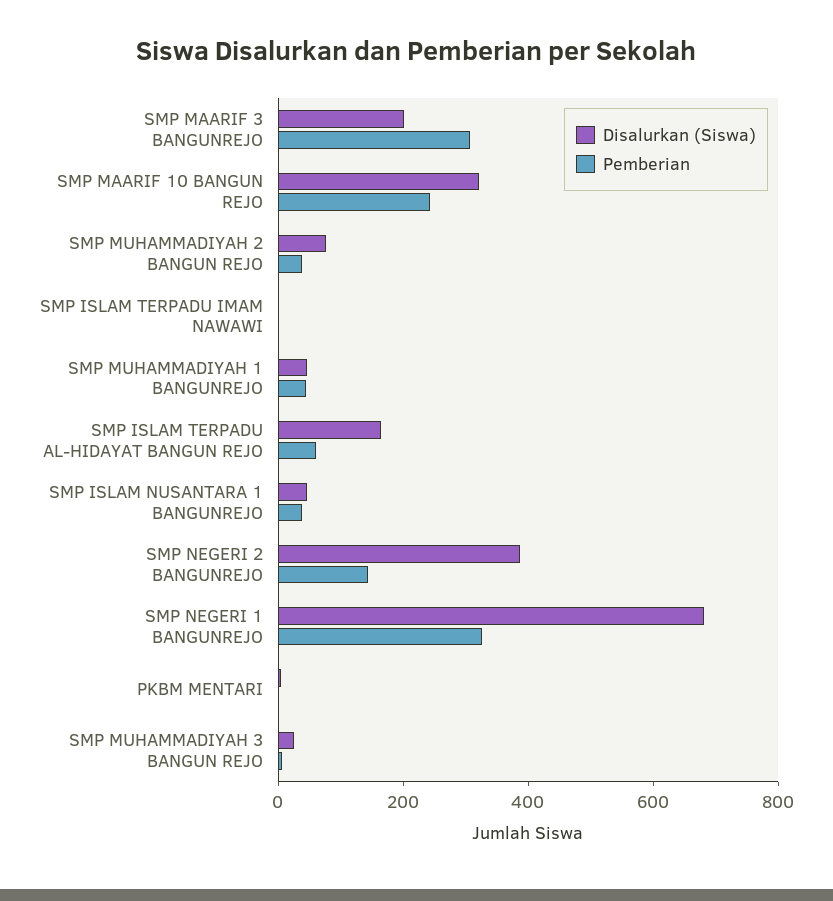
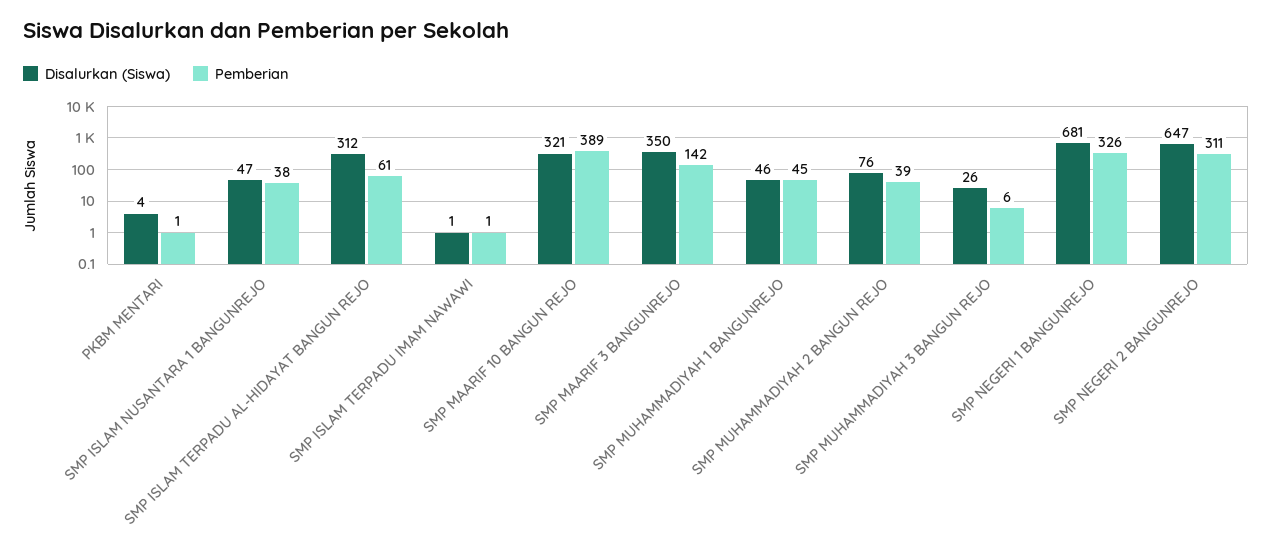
Disalurkan (Siswa), SMP MAARIF 3 BANGUNREJO: 200 -> 350
Pemberian, SMP MAARIF 3 BANGUNREJO: 300 -> 142
Pemberian, SMP MAARIF 10 BANGUN REJO: 250 -> 389
Disalurkan (Siswa), SMP ISLAM TERPADU AL-HIDAYAT BANGUN REJO: 150 -> 312
Disalurkan (Siswa), SMP NEGERI 2 BANGUNREJO: 400 -> 647
Pemberian, SMP NEGERI 2 BANGUNREJO: 150 -> 311

